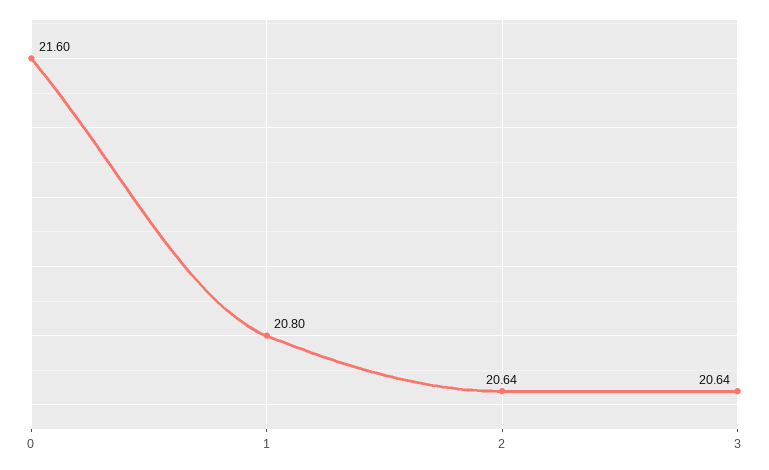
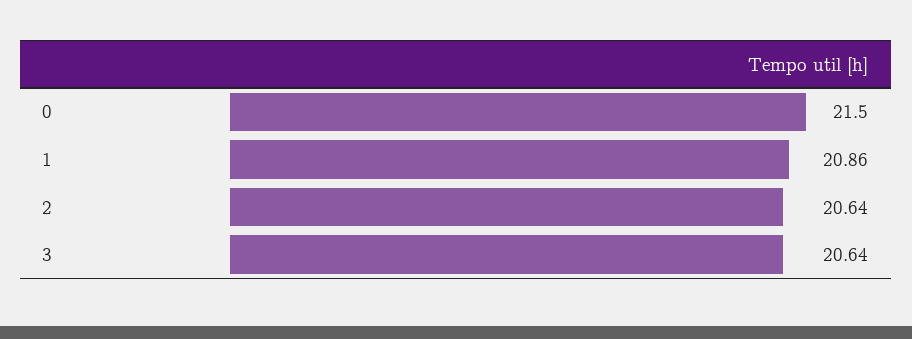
0: 21.6 -> 21.5
1: 20.8 -> 20.86

